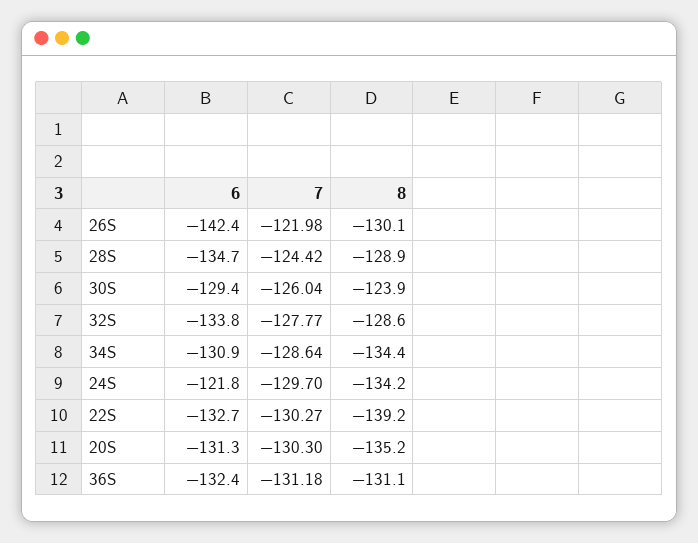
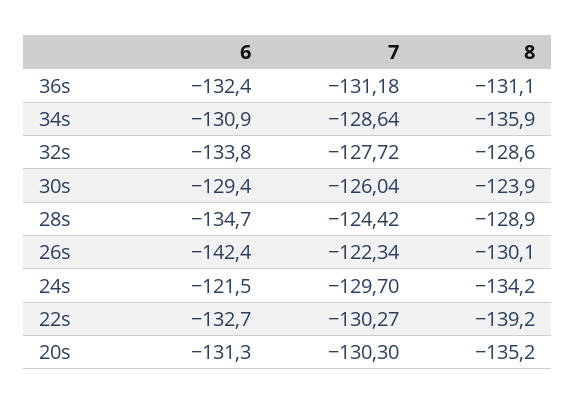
7, 26S: -121.98 -> -122.34
7, 32S: -127.77 -> -127.72
8, 34S: -134.4 -> -135.9
6, 24S: -121.8 -> -121.5

